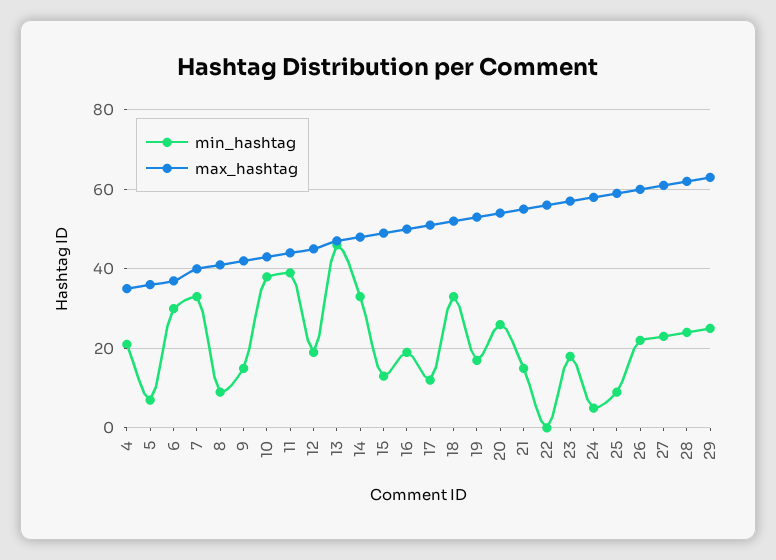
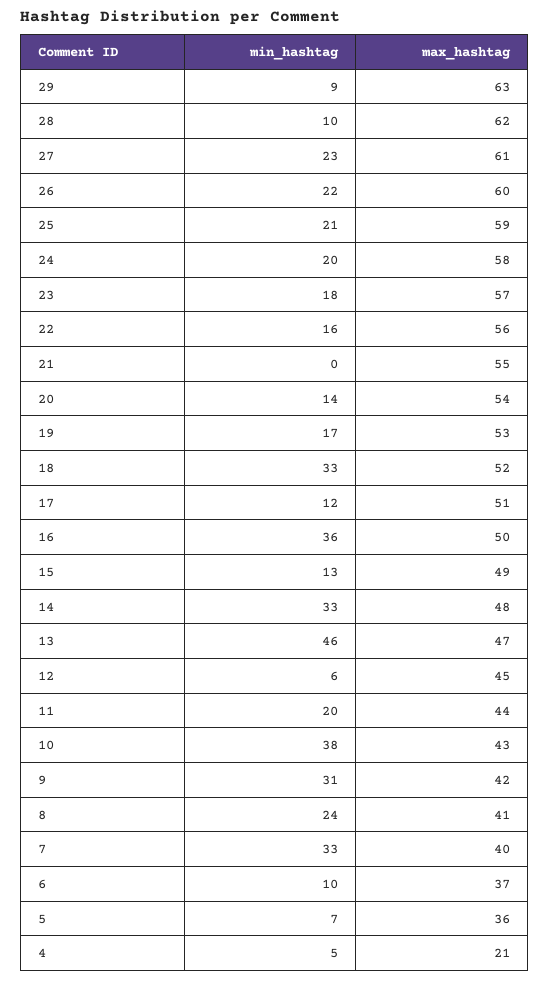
min_hashtag, 4: 20 -> 5
max_hashtag, 4: 35 -> 21
min_hashtag, 6: 30 -> 10
min_hashtag, 8: 10 -> 24
min_hashtag, 9: 15 -> 31
min_hashtag, 11: 40 -> 20
min_hashtag, 12: 20 -> 6
min_hashtag, 16: 20 -> 36
min_hashtag, 20: 25 -> 14
min_hashtag, 21: 15 -> 0
min_hashtag, 22: 0 -> 16
min_hashtag, 24: 5 -> 20
min_hashtag, 25: 10 -> 21
min_hashtag, 28: 25 -> 10
min_hashtag, 29: 25 -> 9

